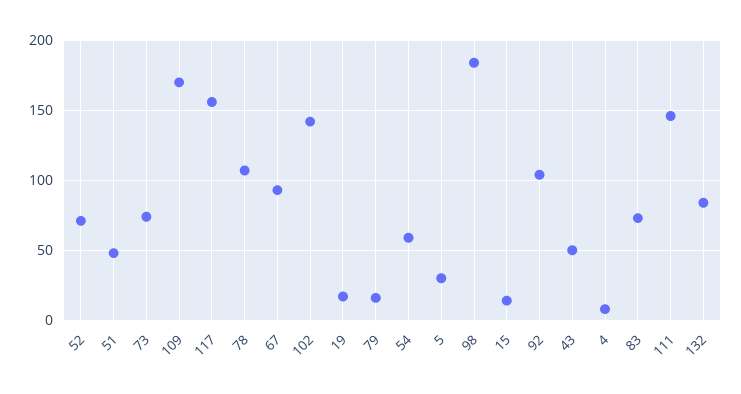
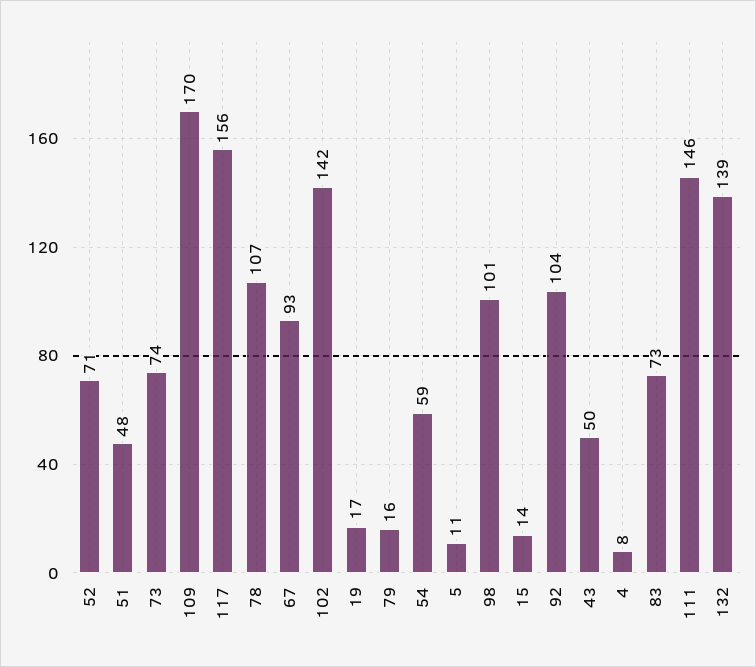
5: 30 -> 11
98: 185 -> 101
132: 85 -> 139

